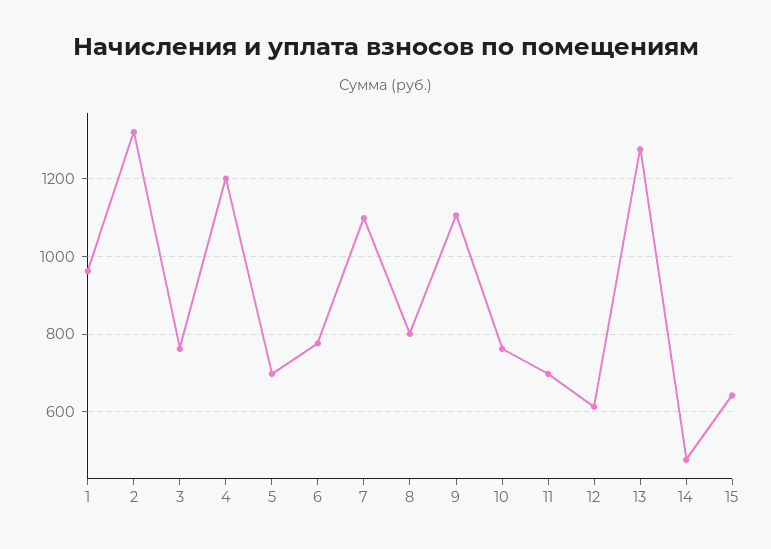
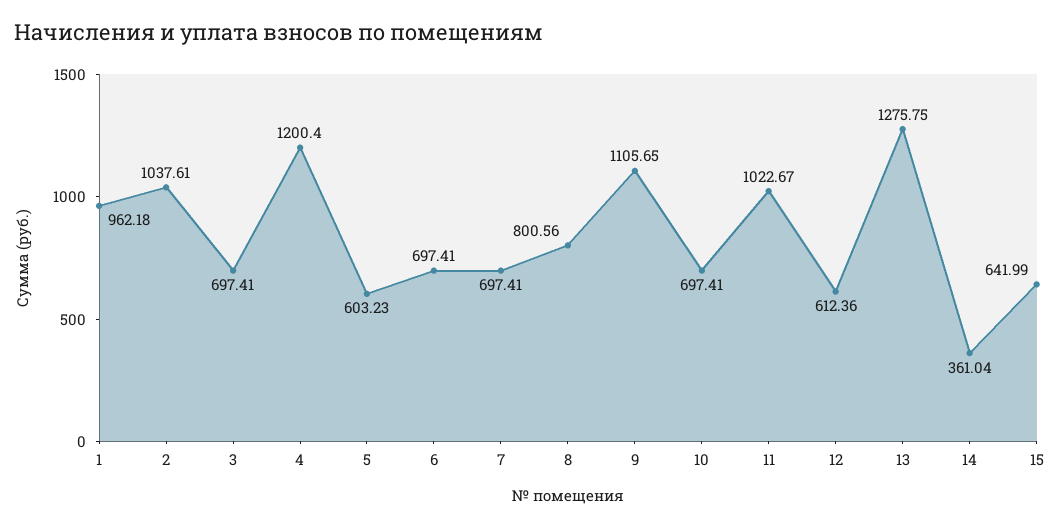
2: 1320 -> 1037.61
3: 760 -> 697.41
5: 700 -> 603.23
6: 780 -> 697.41
7: 1100 -> 697.41
10: 760 -> 697.41
11: 700 -> 1022.67
14: 480 -> 361.04

